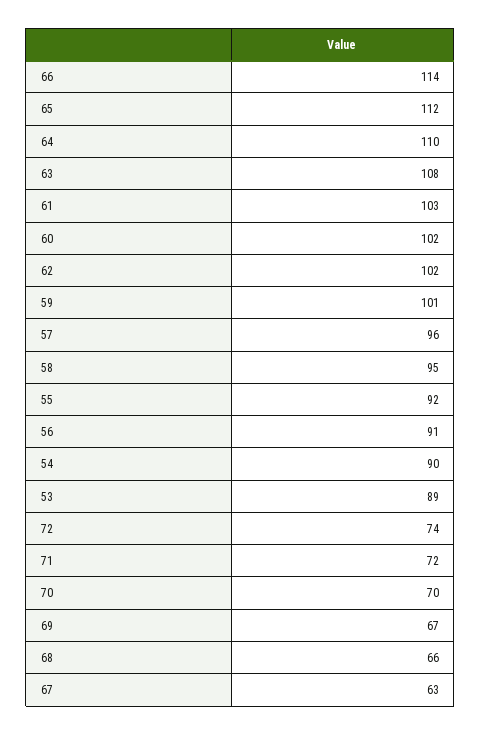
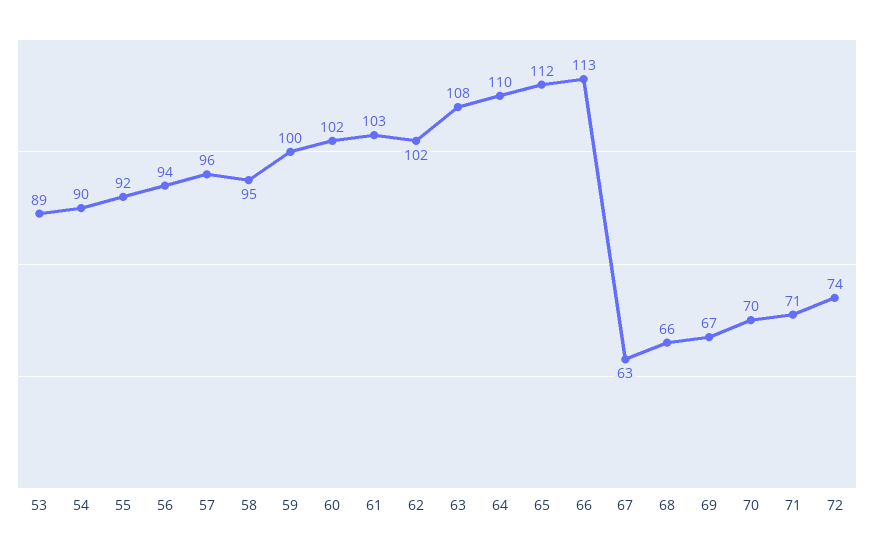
66: 114 -> 113
59: 101 -> 100
56: 91 -> 94
71: 72 -> 71

